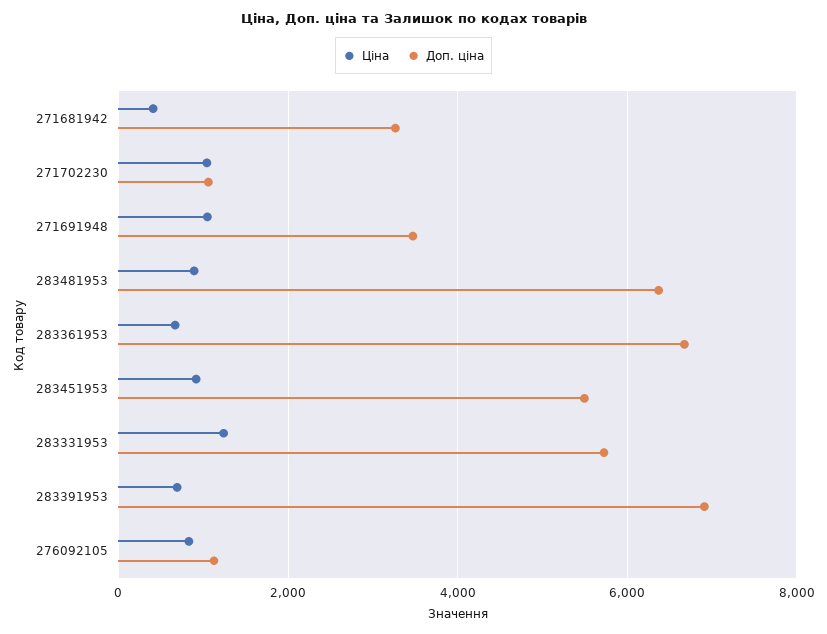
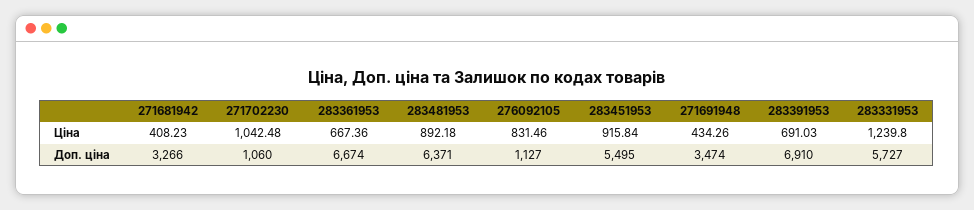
Ціна, 271691948: 1000 -> 434.26

